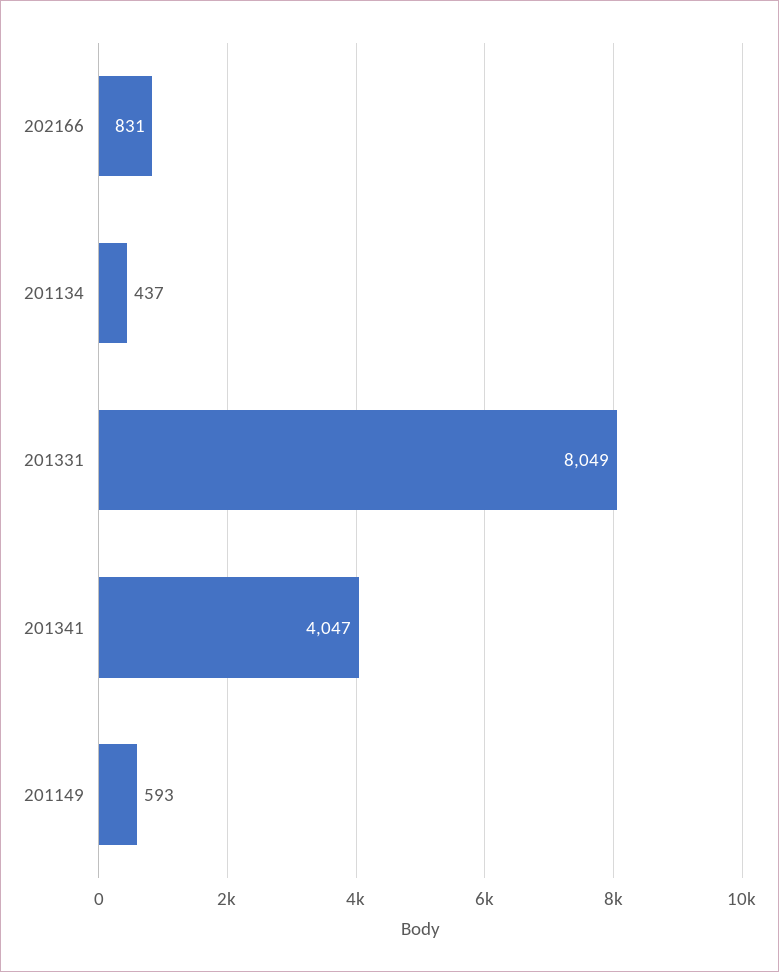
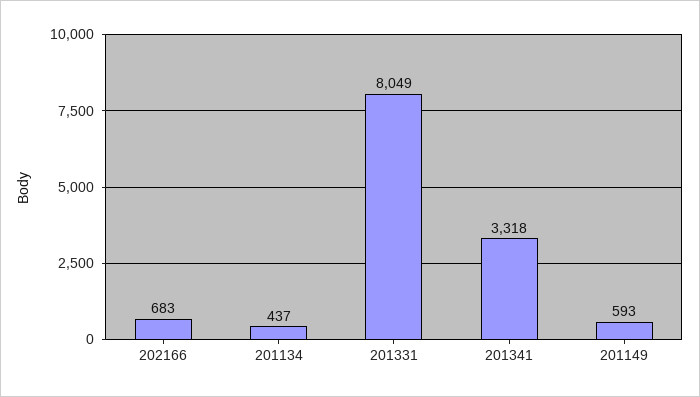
202166: 831 -> 683
201341: 4047 -> 3318

